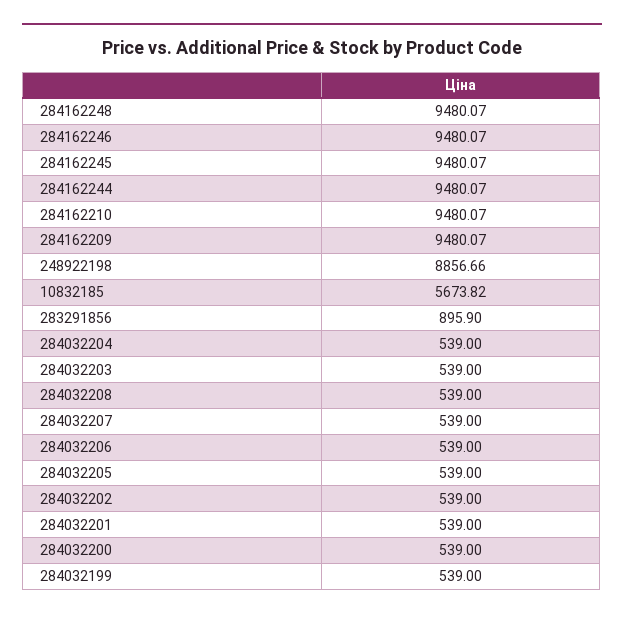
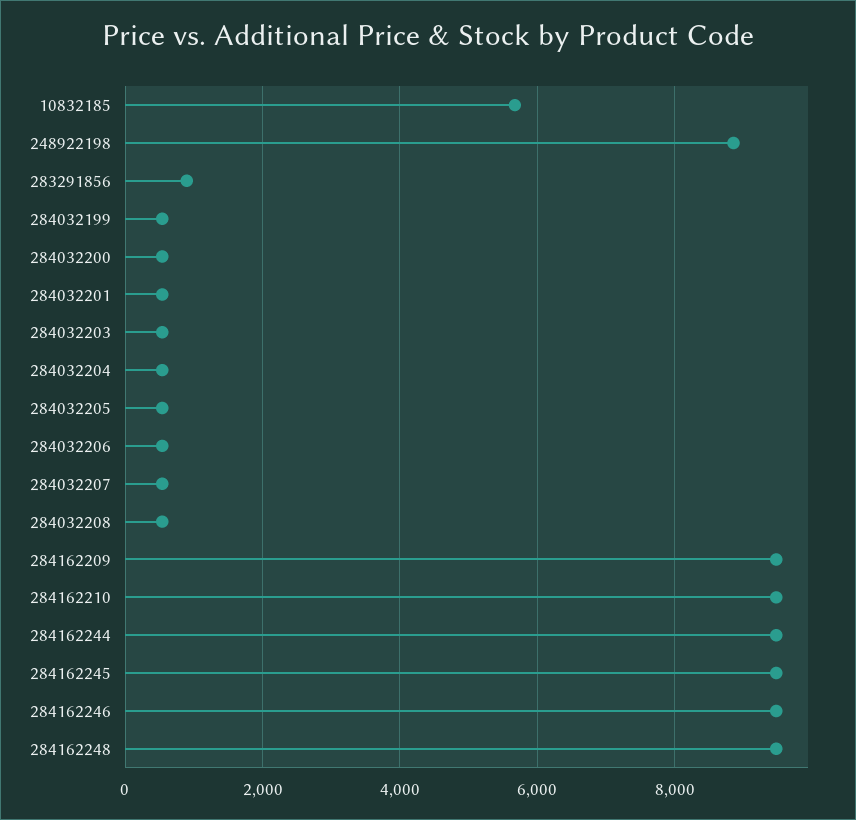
284032202: 539 -> none

